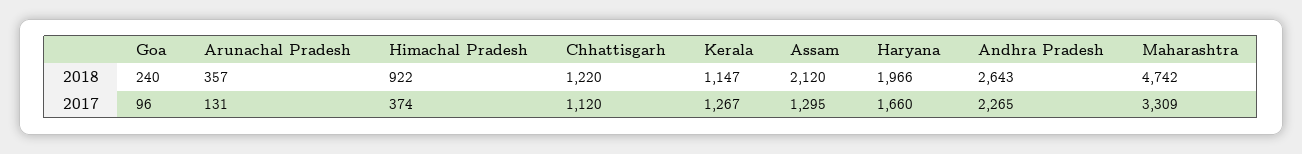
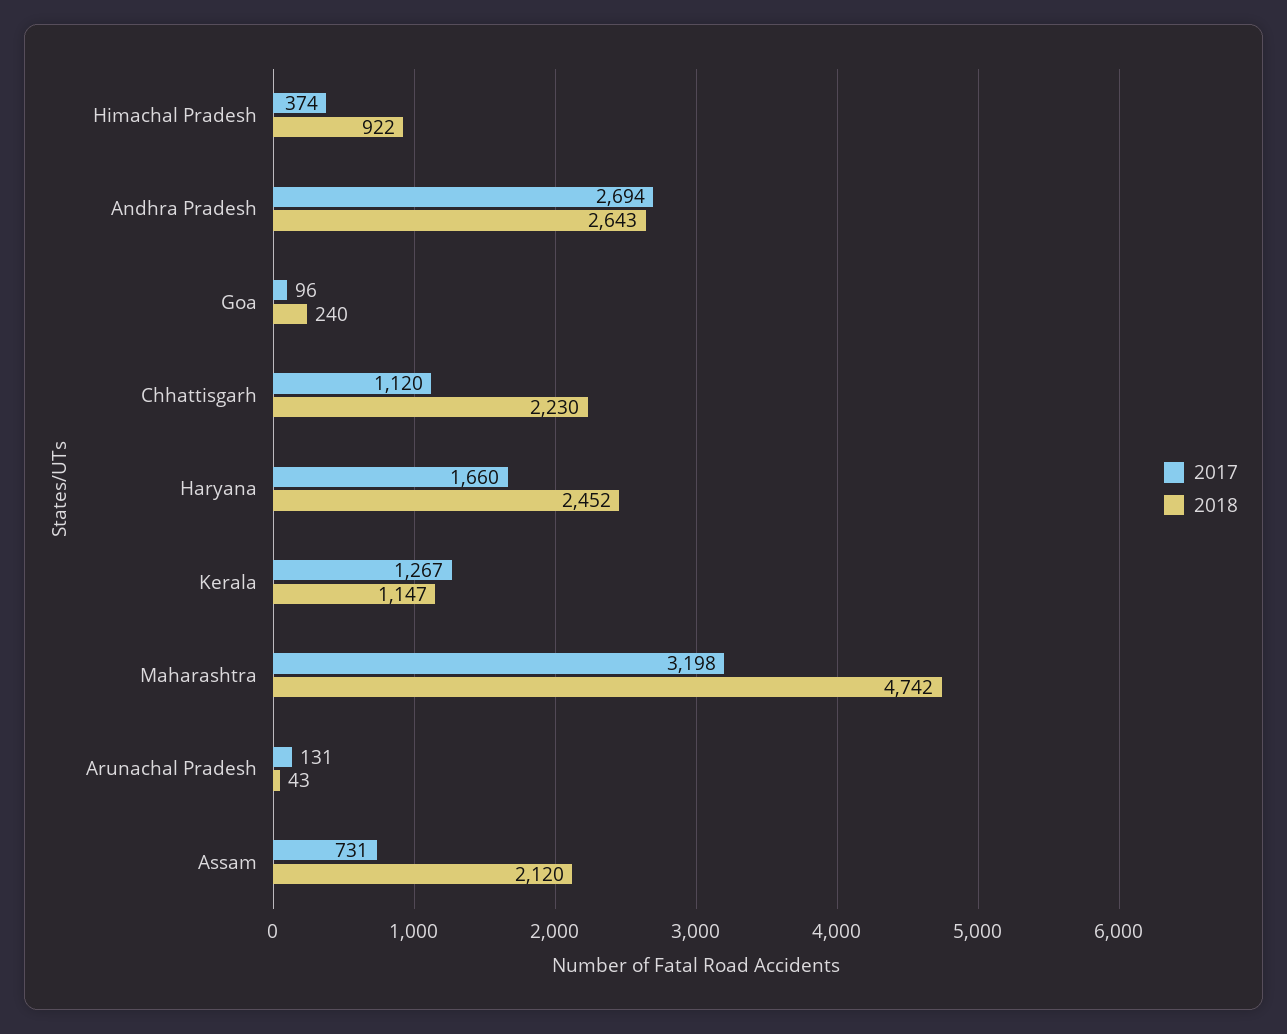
2018, Arunachal Pradesh: 357 -> 43
2018, Chhattisgarh: 1220 -> 2230
2018, Haryana: 1966 -> 2452
2017, Assam: 1295 -> 731
2017, Andhra Pradesh: 2265 -> 2694
2017, Maharashtra: 3309 -> 3198

